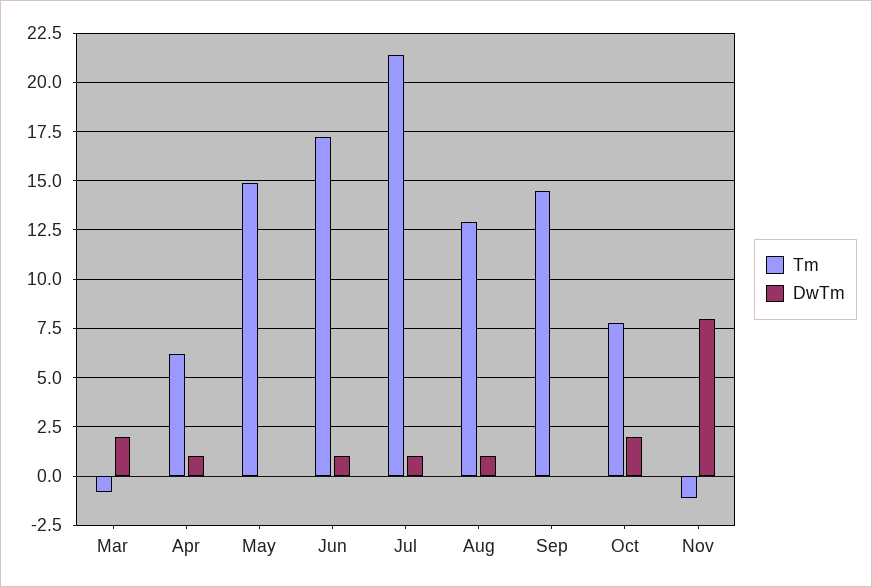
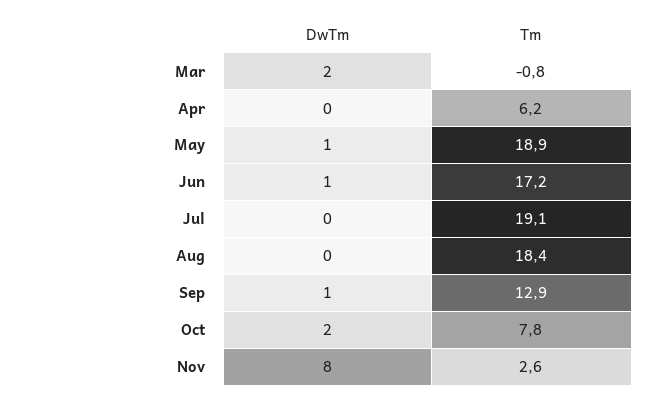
DwTm, Apr: 1 -> 0
Tm, May: 15 -> 18.9
DwTm, May: 0 -> 1
Tm, Jul: 21.5 -> 19.1
DwTm, Jul: 1 -> 0
Tm, Aug: 13 -> 18.4
DwTm, Aug: 1 -> 0
Tm, Sep: 14.5 -> 12.9
DwTm, Sep: 0 -> 1
Tm, Nov: -1 -> 2.6

